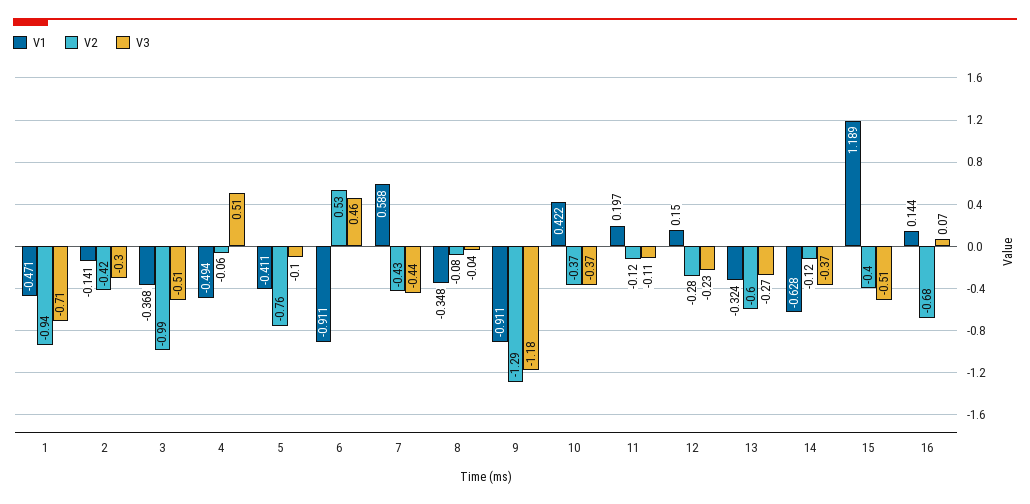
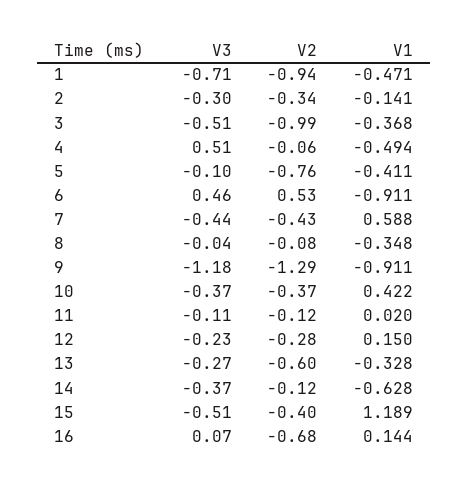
V2, 2: -0.42 -> -0.34
V1, 11: 0.197 -> 0.02
V1, 13: -0.324 -> -0.328

